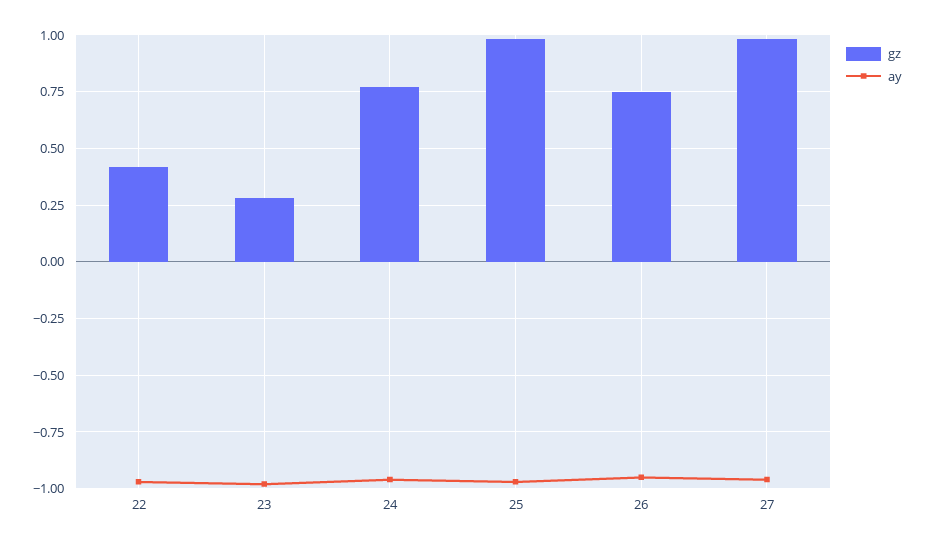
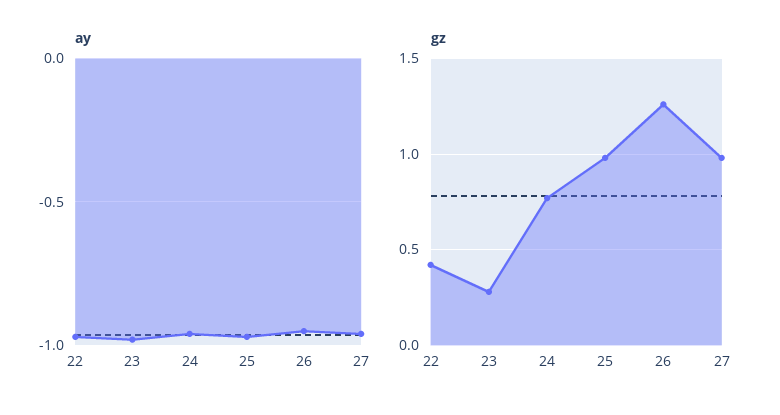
gz, 26: 0.75 -> 1.25

